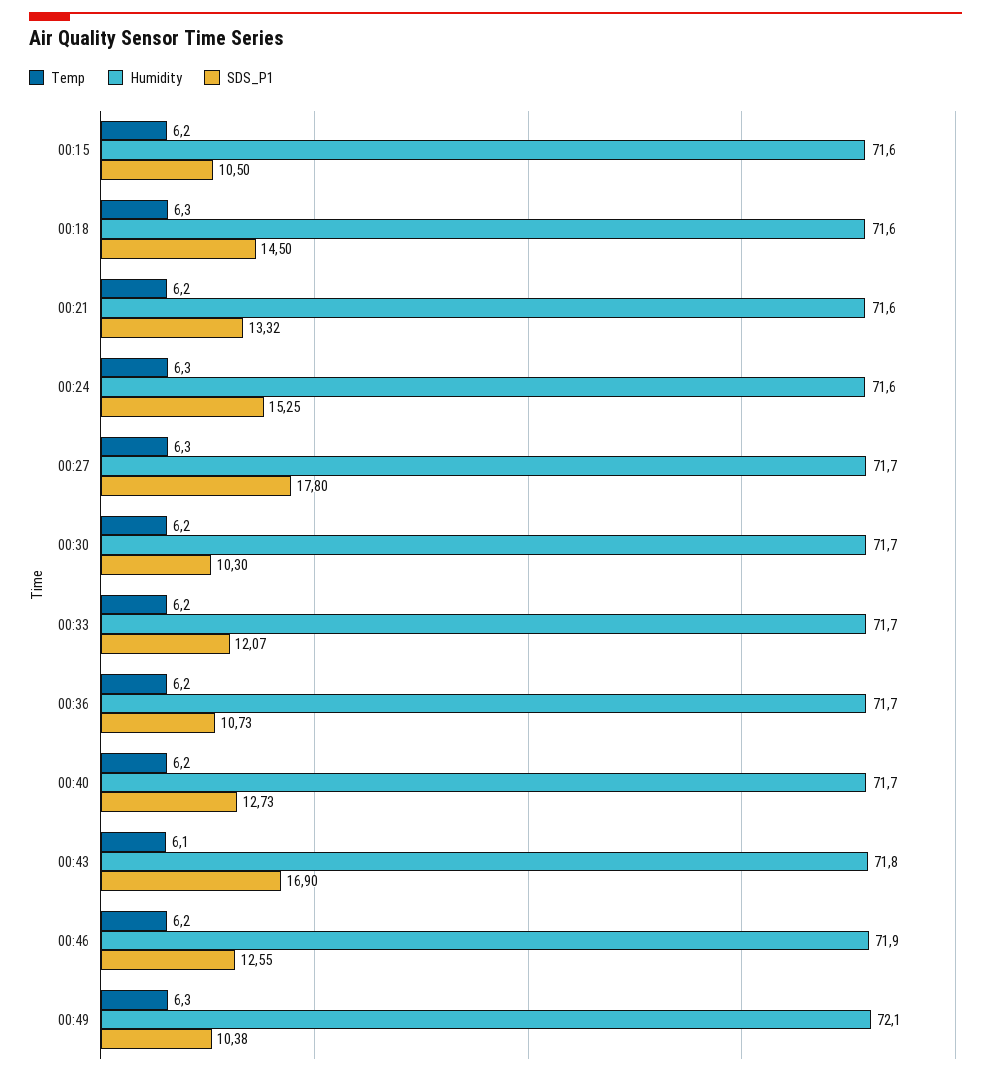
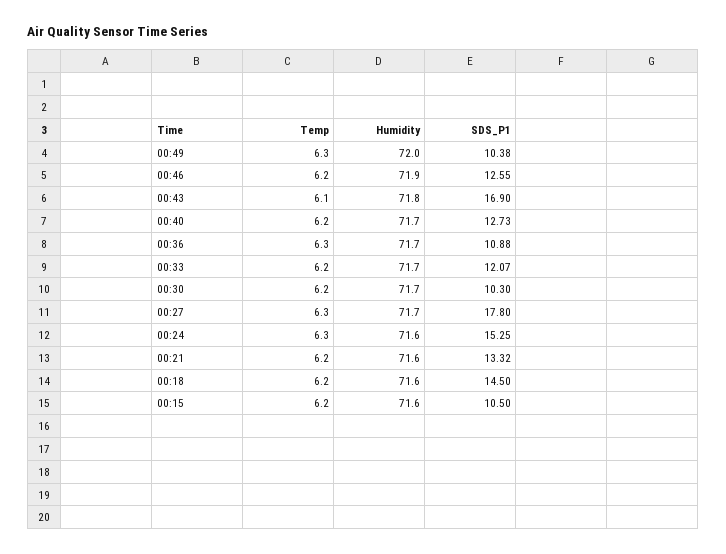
Temp, 00:18: 6.3 -> 6.2
Temp, 00:36: 6.2 -> 6.3
SDS_P1, 00:36: 10.73 -> 10.88
Humidity, 00:49: 72.1 -> 72

